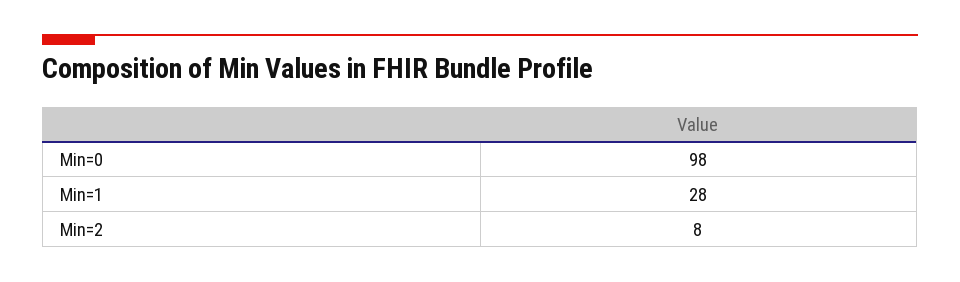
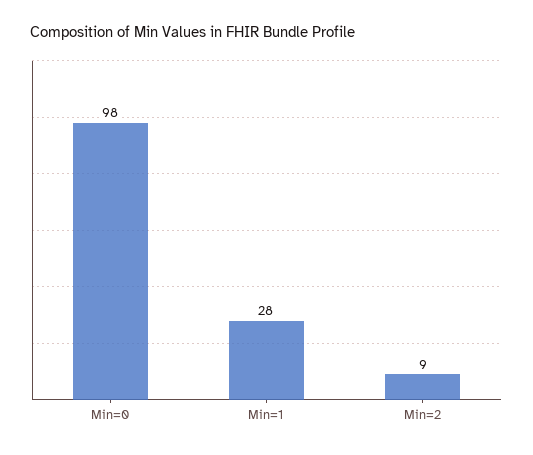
Min=2: 8 -> 9

